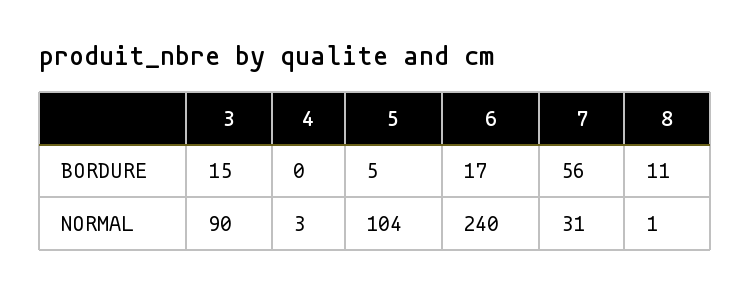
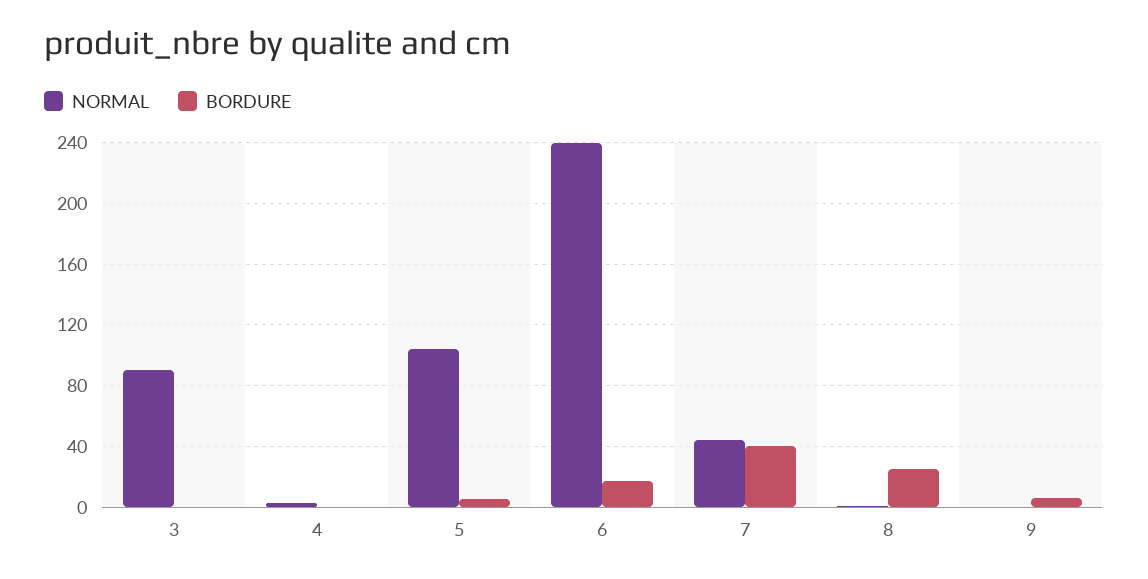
BORDURE, 3: 15 -> 0
BORDURE, 7: 56 -> 40
BORDURE, 8: 11 -> 25
NORMAL, 7: 31 -> 45
NORMAL, 9: none -> 0
BORDURE, 9: none -> 5

